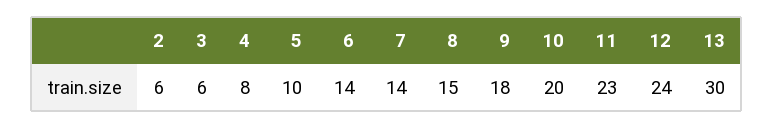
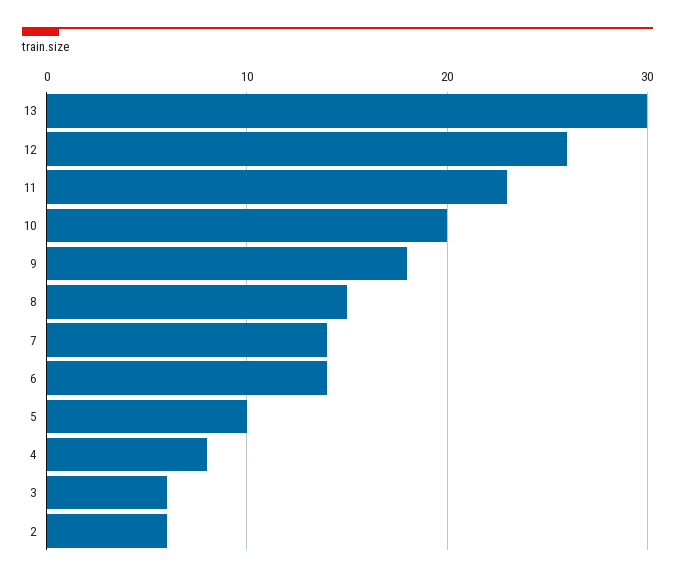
12: 24 -> 26

